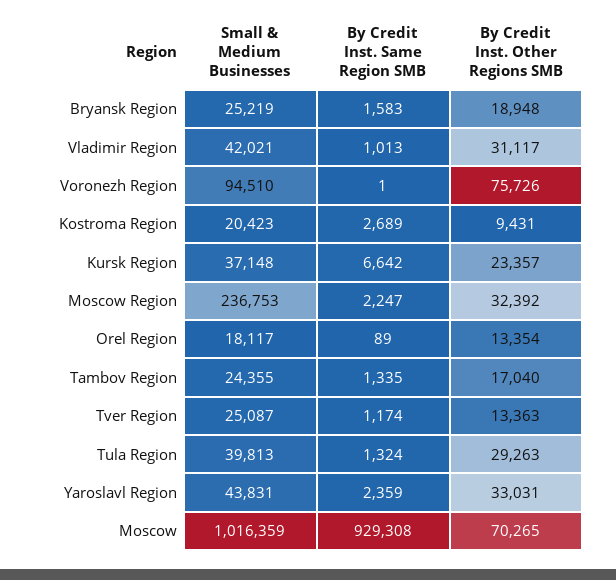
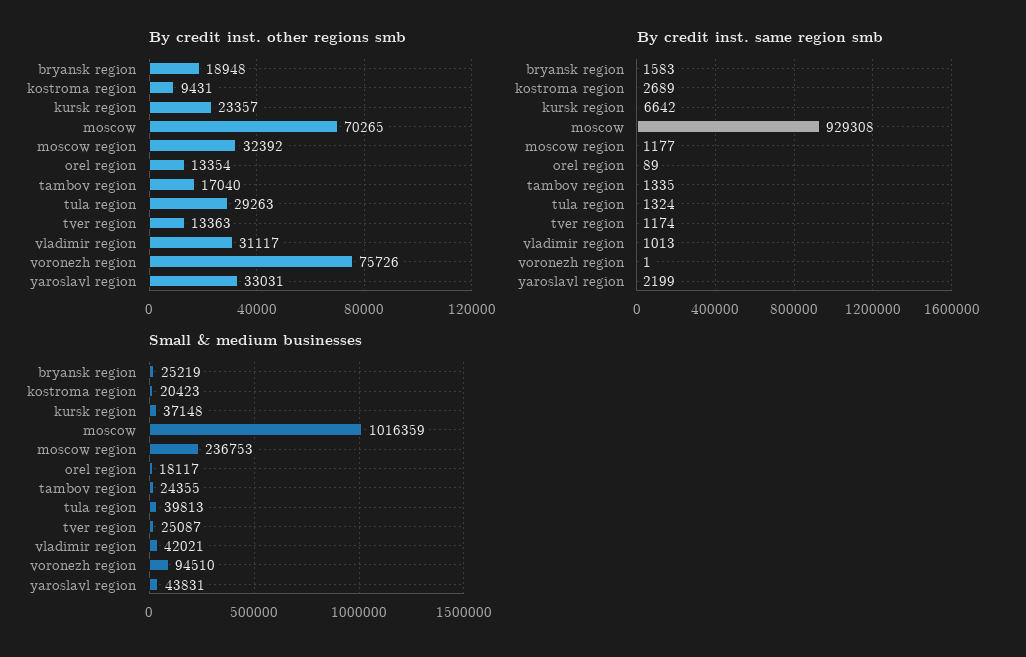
By Credit Inst. Same Region SMB, Moscow Region: 2247 -> 1177
By Credit Inst. Same Region SMB, Yaroslavl Region: 2359 -> 2199

